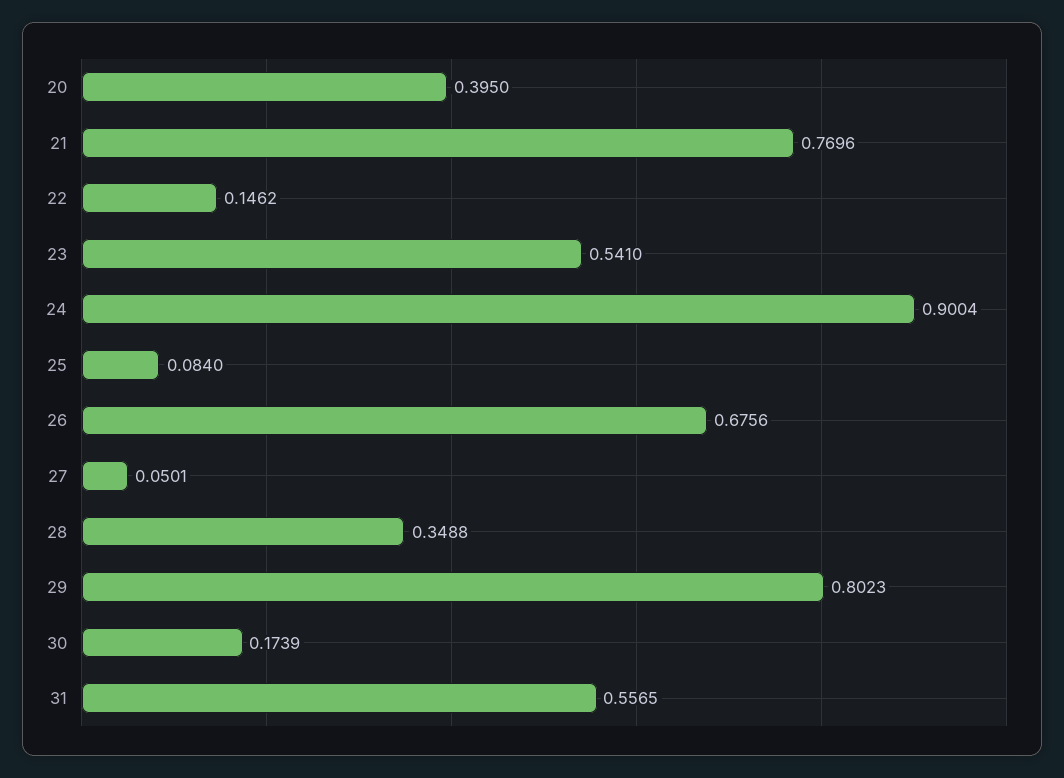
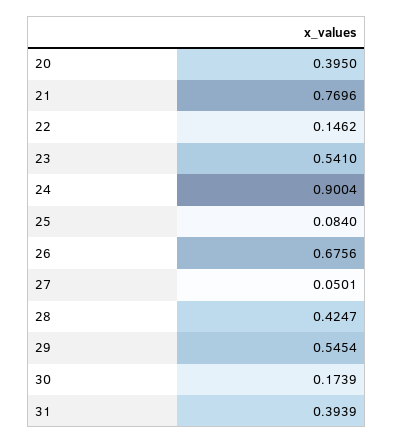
28: 0.3488 -> 0.4247
29: 0.8023 -> 0.5454
31: 0.5565 -> 0.3939

